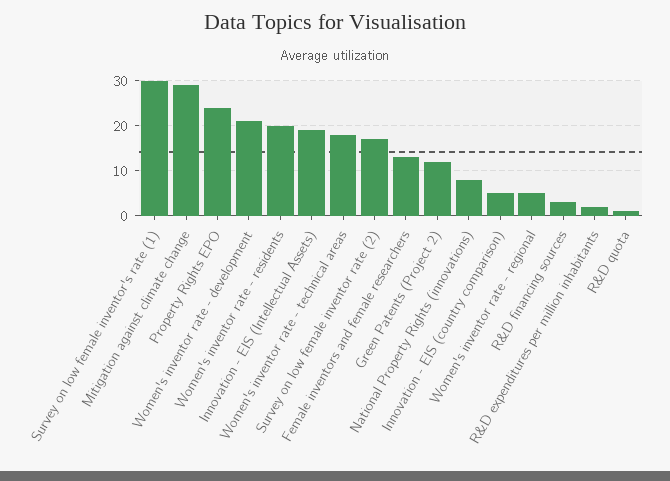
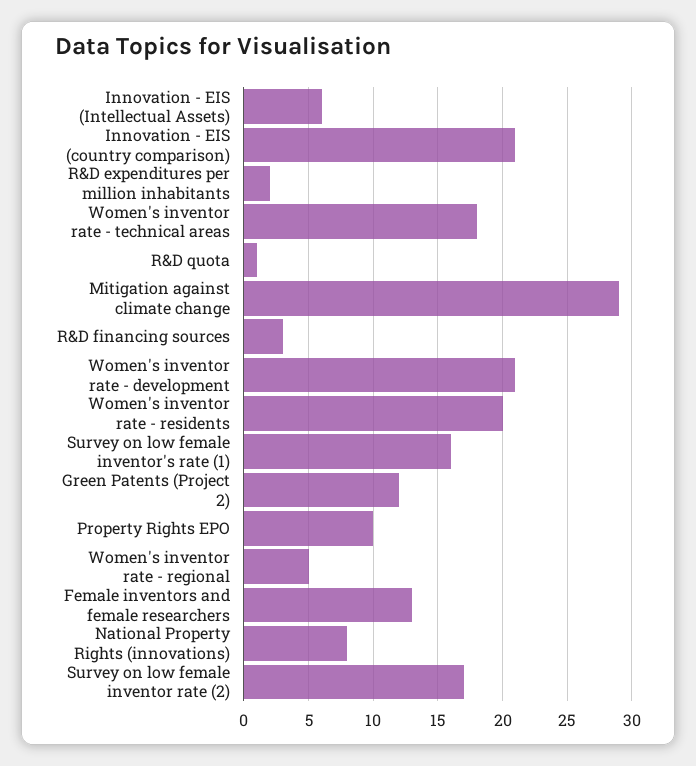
Survey on low female inventor's rate (1): 30 -> 16
Property Rights EPO: 25 -> 10
Innovation - EIS (Intellectual Assets): 20 -> 6
Innovation - EIS (country comparison): 5 -> 21

